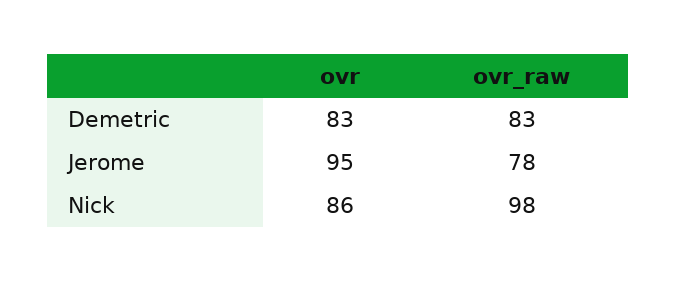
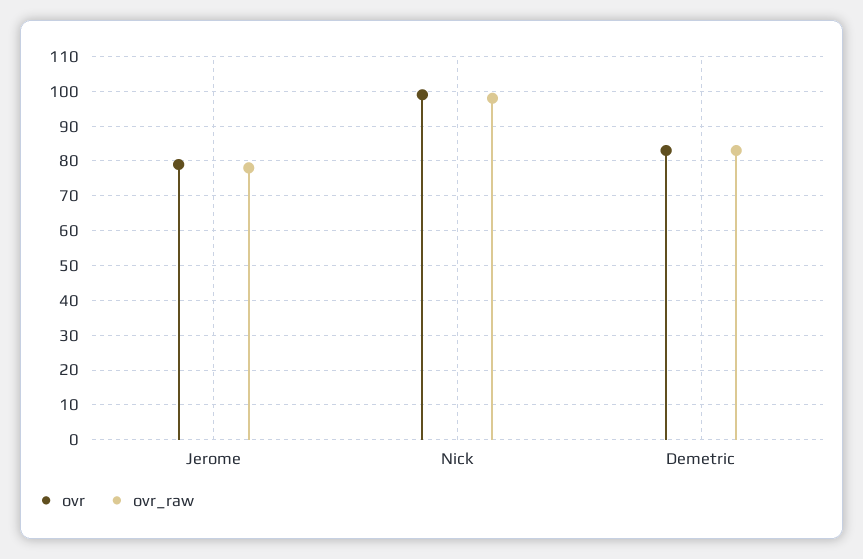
ovr, Jerome: 95 -> 80
ovr, Nick: 86 -> 100

